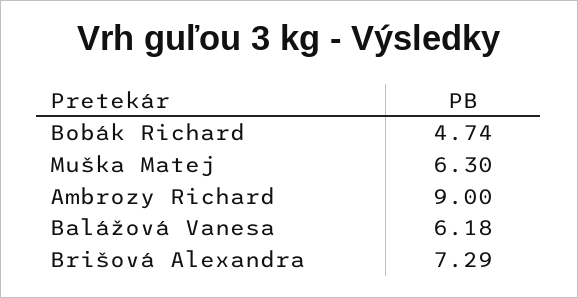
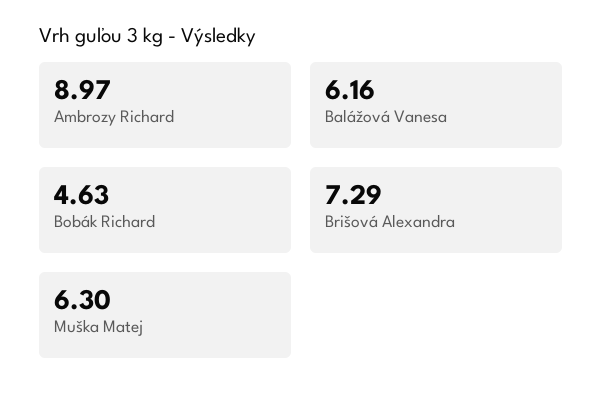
Bobák Richard: 4.74 -> 4.63
Ambrozy Richard: 9 -> 8.97
Balážová Vanesa: 6.18 -> 6.16

